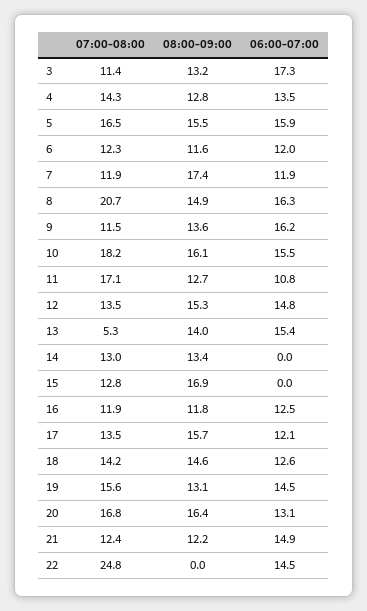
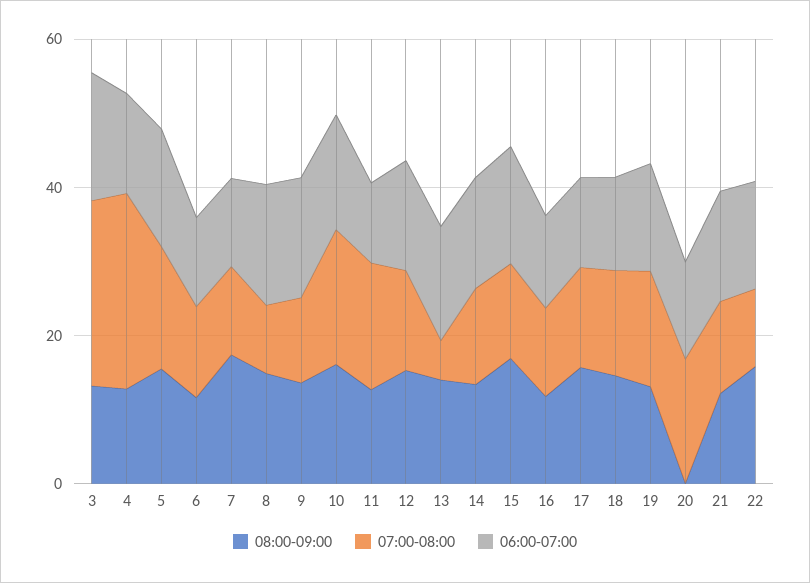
07:00-08:00, 3: 11.4 -> 25
07:00-08:00, 4: 14.3 -> 25
07:00-08:00, 8: 20.7 -> 10
06:00-07:00, 14: 0 -> 15
06:00-07:00, 15: 0 -> 15
08:00-09:00, 20: 16.4 -> 0
07:00-08:00, 22: 24.8 -> 10
08:00-09:00, 22: 0 -> 15

